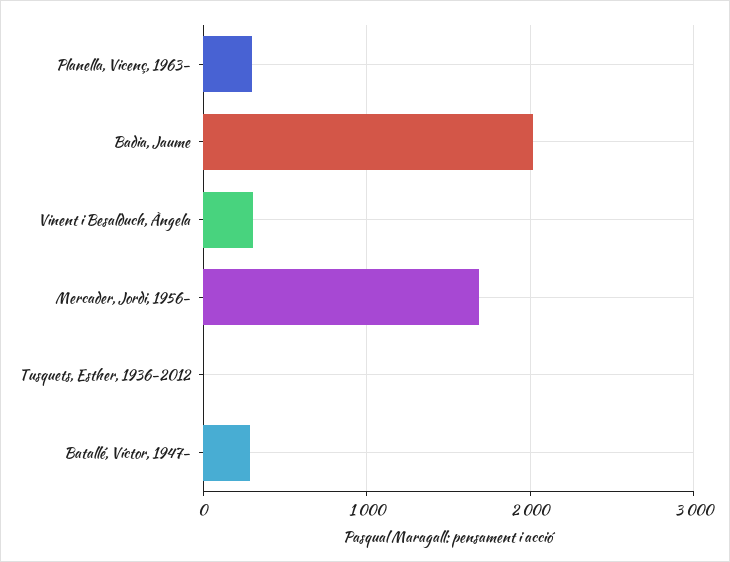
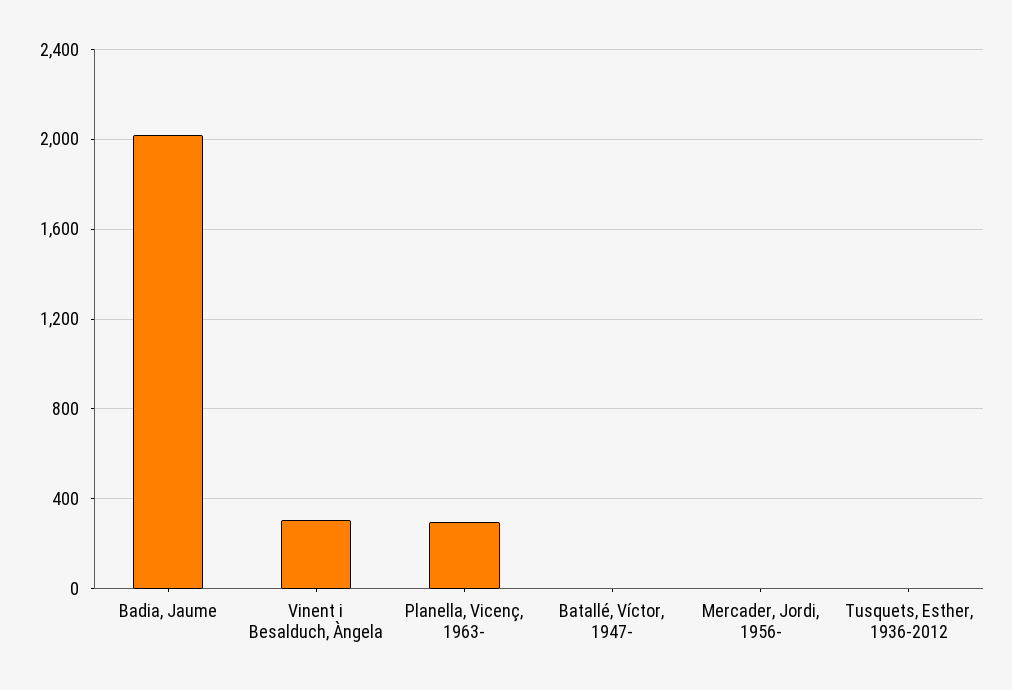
Mercader, Jordi, 1956-: 1700 -> 0
Batallé, Víctor, 1947-: 300 -> 0

